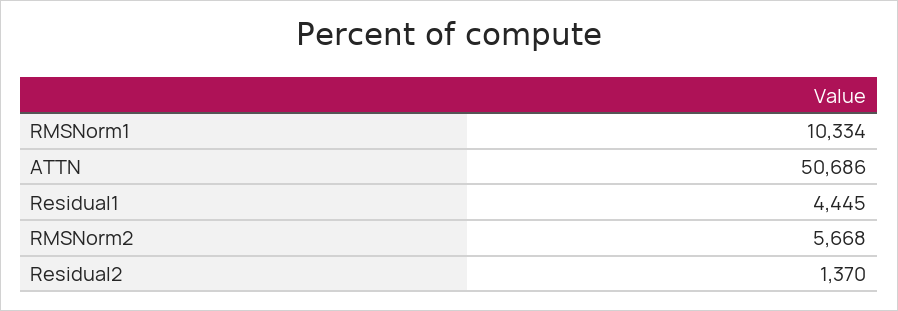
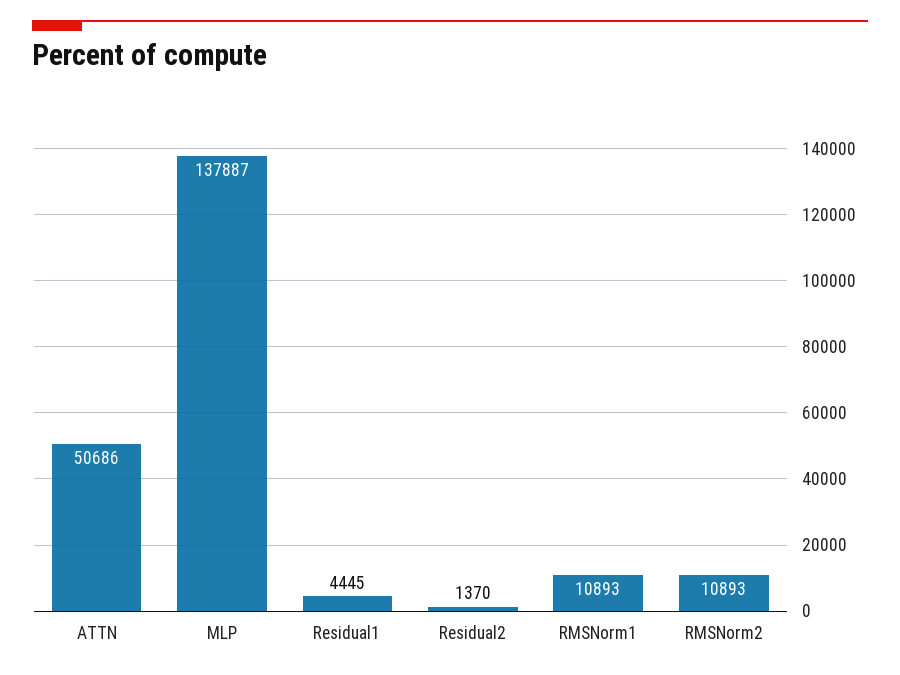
RMSNorm1: 10334 -> 10893
RMSNorm2: 5668 -> 10893
MLP: none -> 137887

